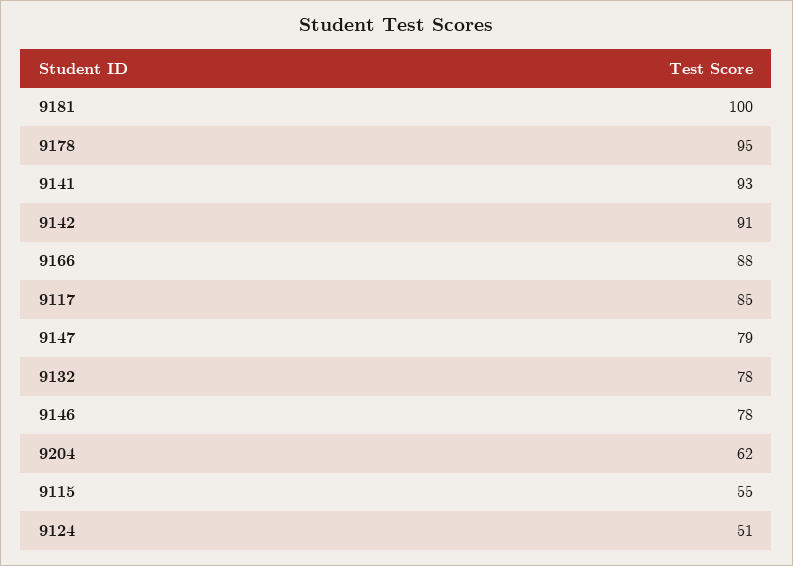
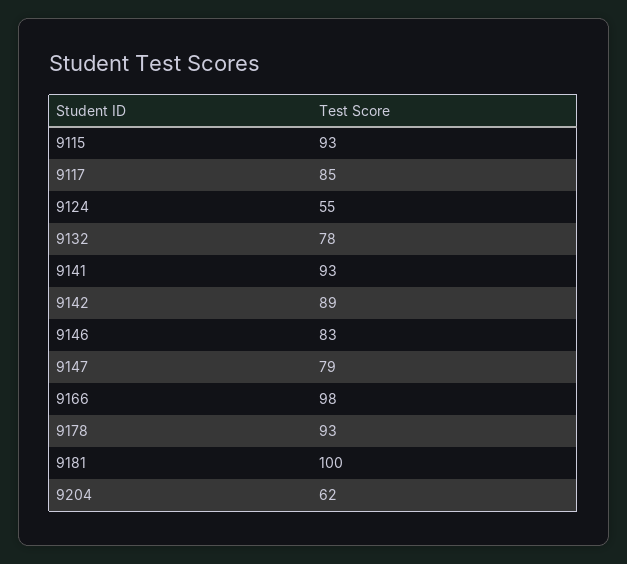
9178: 95 -> 93
9142: 91 -> 89
9166: 88 -> 98
9146: 78 -> 83
9115: 55 -> 93
9124: 51 -> 55

